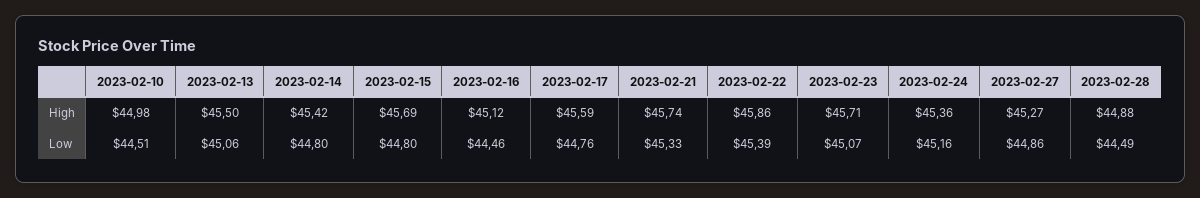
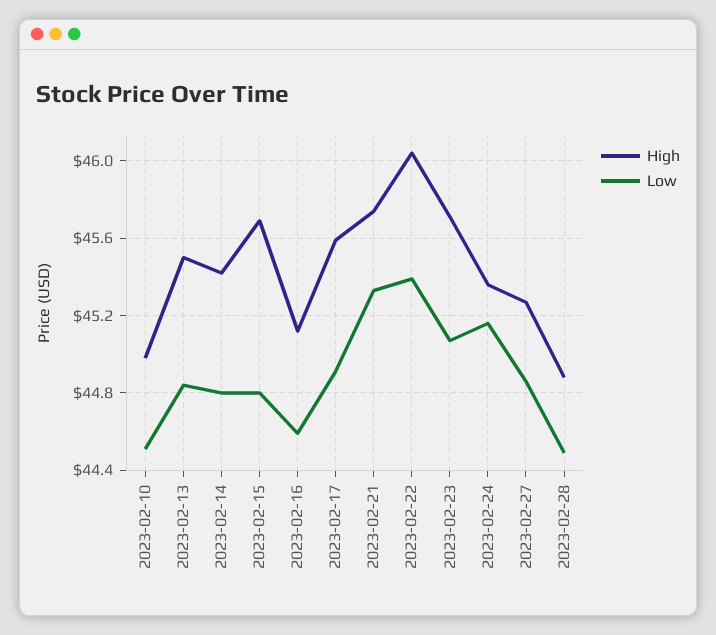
High, 2023-02-22: 45.86 -> 46.05
Low, 2023-02-13: 45.06 -> 44.85
Low, 2023-02-16: 44.46 -> 44.6
Low, 2023-02-17: 44.76 -> 44.9

